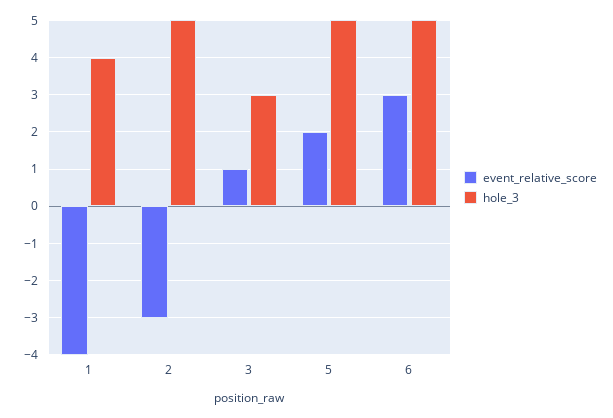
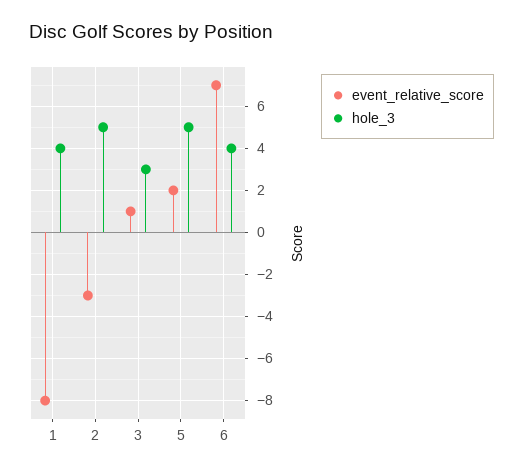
event_relative_score, 1: -4 -> -8
event_relative_score, 6: 3 -> 7
hole_3, 6: 5 -> 4

